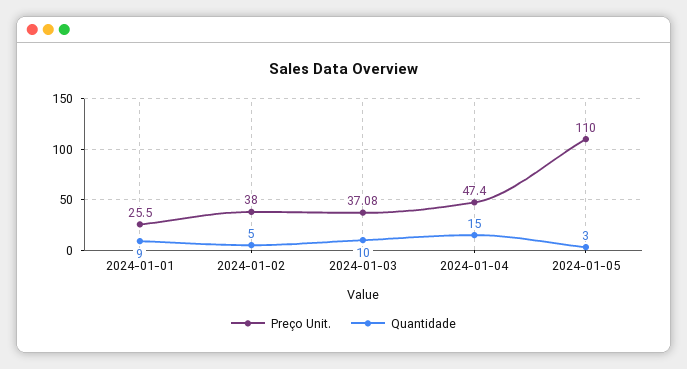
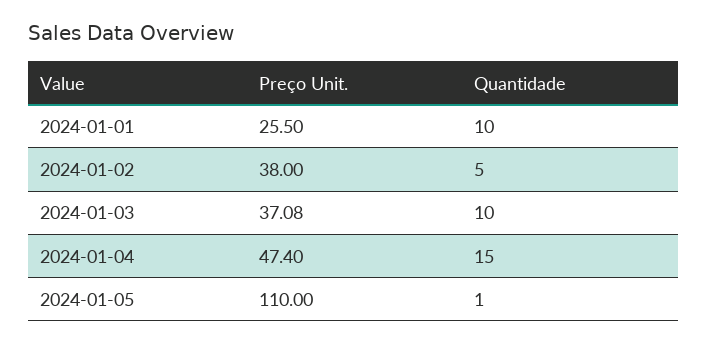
Quantidade, 2024-01-01: 9 -> 10
Quantidade, 2024-01-05: 3 -> 1

